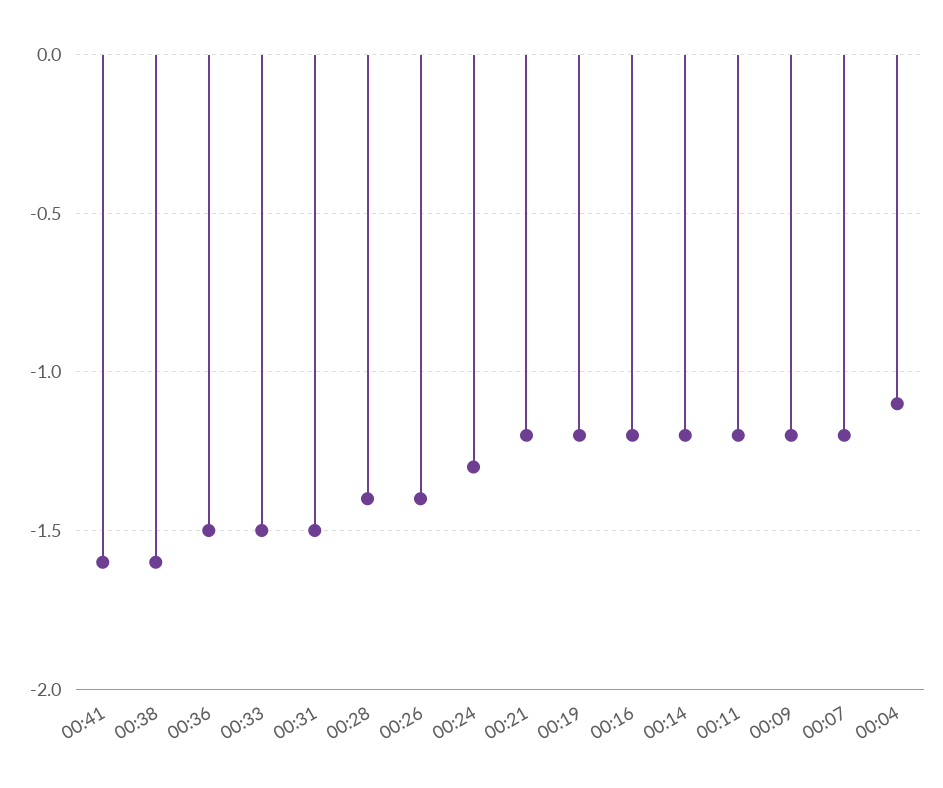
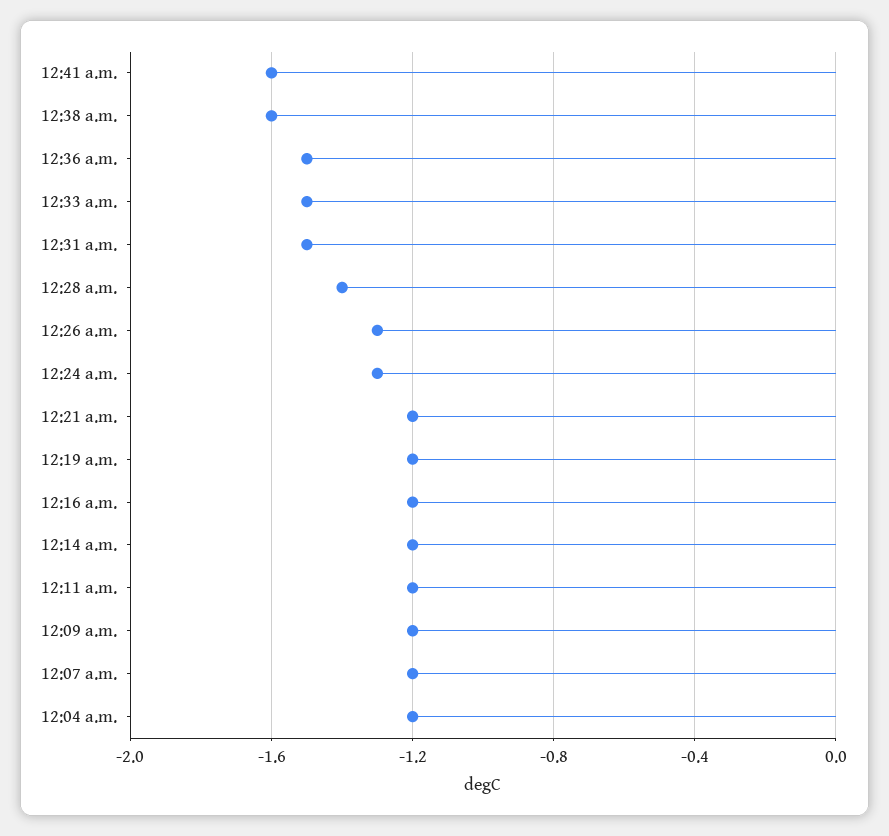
00:26: -1.4 -> -1.3
00:04: -1.1 -> -1.2

